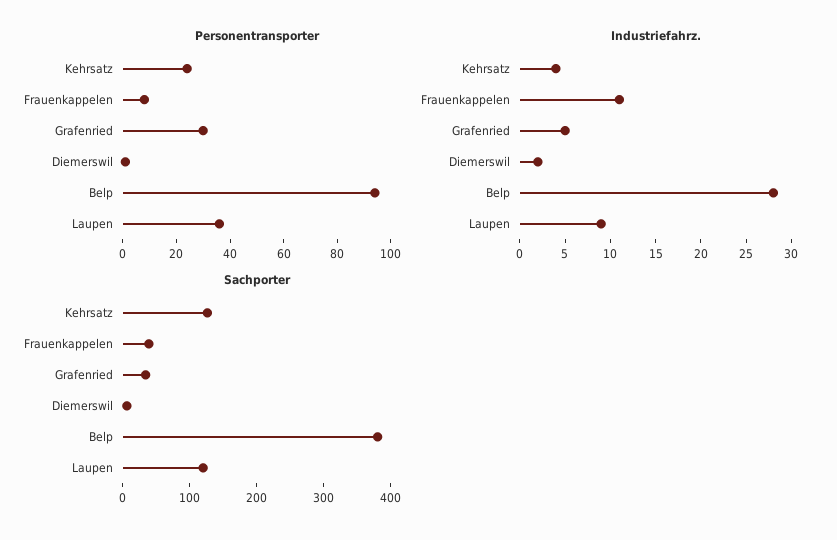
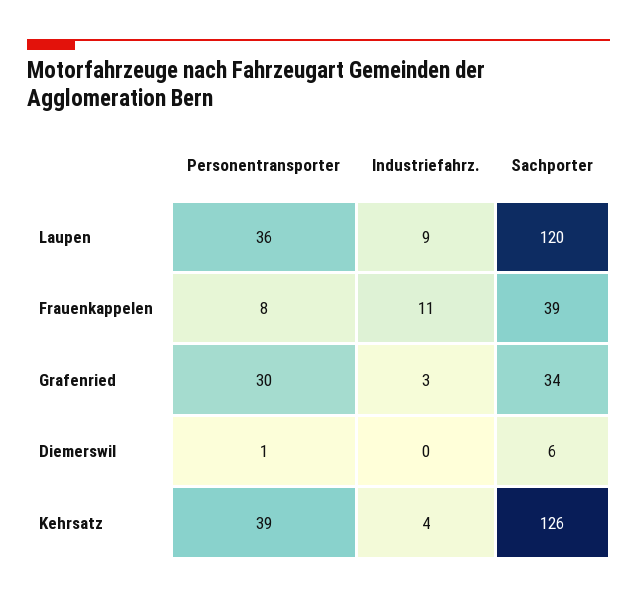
Personentransporter, Kehrsatz: 25 -> 39
Personentransporter, Belp: 95 -> none
Industriefahrz., Grafenried: 5 -> 3
Industriefahrz., Diemerswil: 2 -> 0
Industriefahrz., Belp: 28 -> none
Sachporter, Belp: 380 -> none

